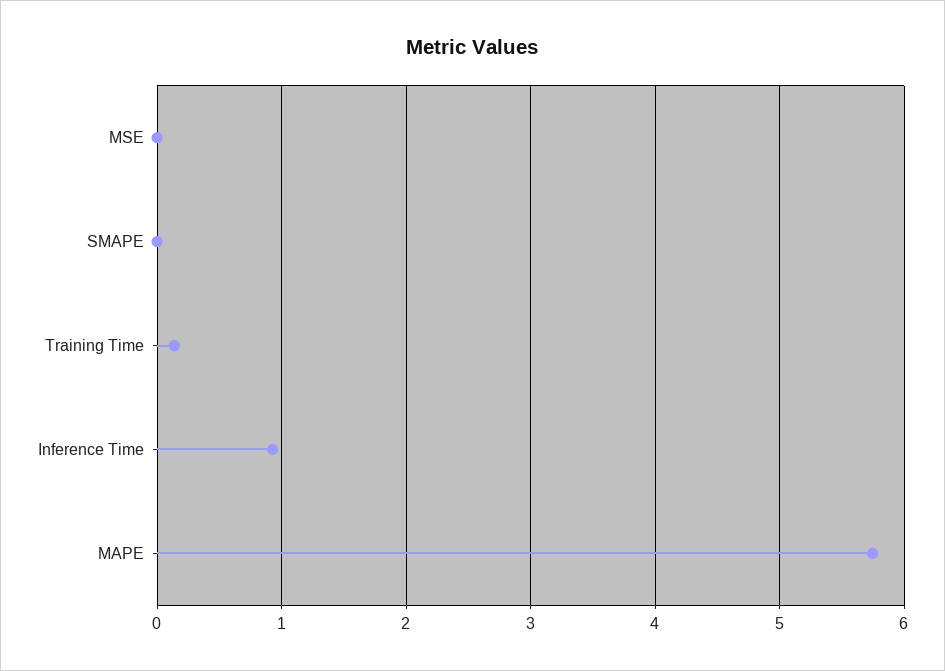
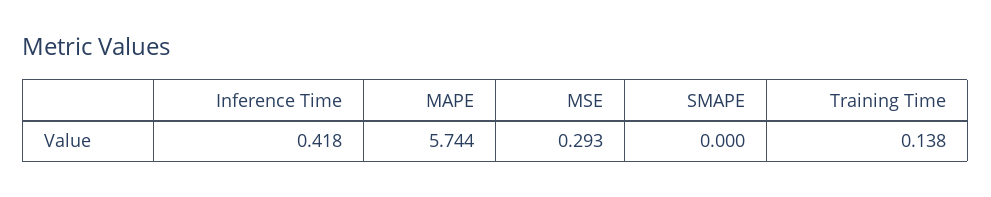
MSE: 0 -> 0.293
Inference Time: 0.9 -> 0.418

